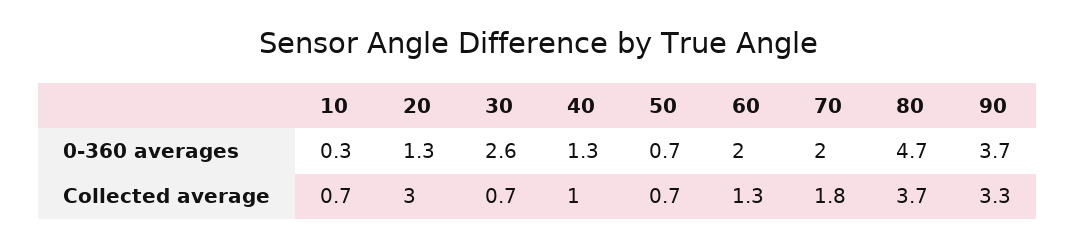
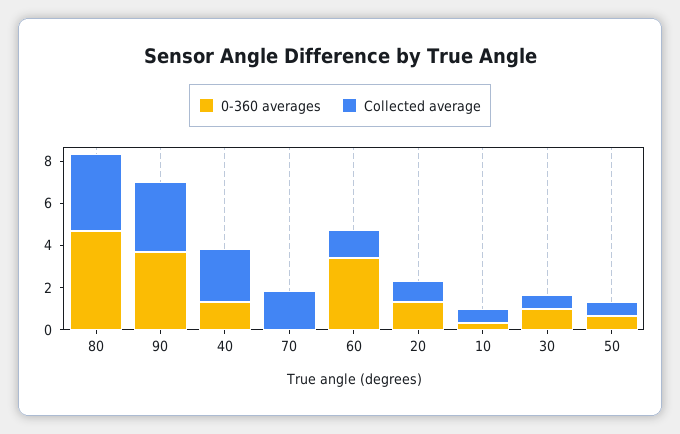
0-360 averages, 30: 2.6 -> 1
0-360 averages, 60: 2 -> 3.5
0-360 averages, 70: 2 -> 0
Collected average, 20: 3 -> 1
Collected average, 40: 1 -> 2.5

